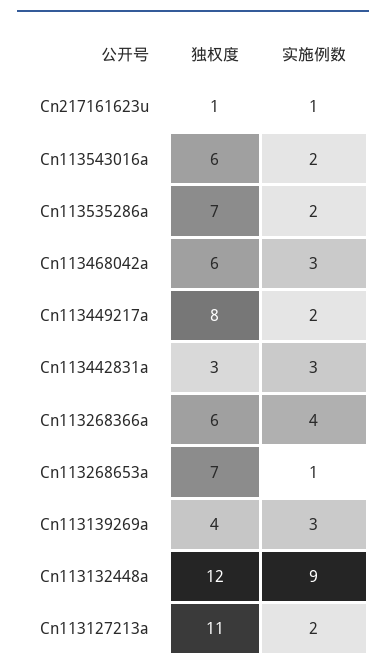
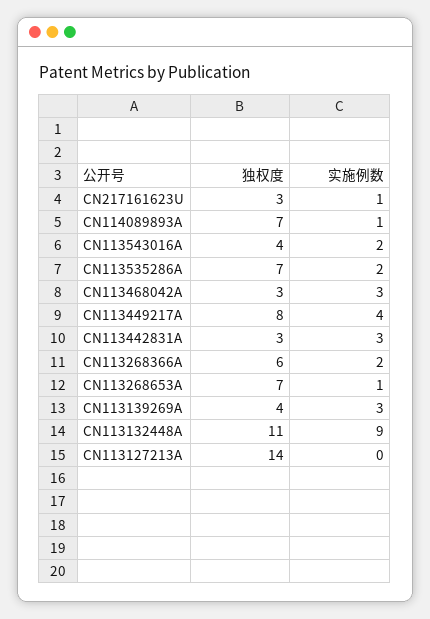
独权度, Cn217161623u: 1 -> 3
独权度, Cn113543016a: 6 -> 4
独权度, Cn113468042a: 6 -> 3
实施例数, Cn113449217a: 2 -> 4
实施例数, Cn113268366a: 4 -> 2
独权度, Cn113132448a: 12 -> 11
独权度, Cn113127213a: 11 -> 14
实施例数, Cn113127213a: 2 -> 0
独权度, CN114089893A: none -> 7
实施例数, CN114089893A: none -> 1

